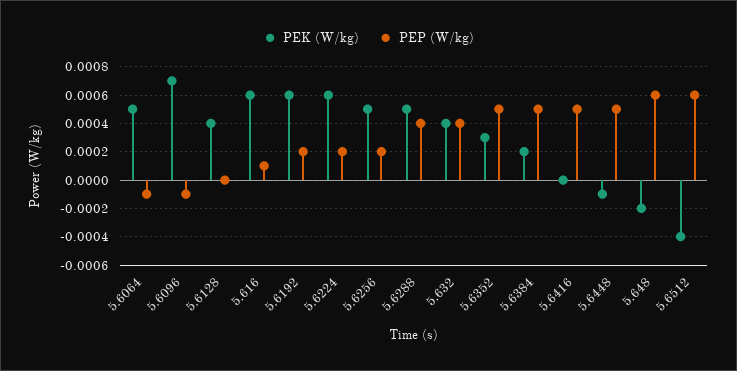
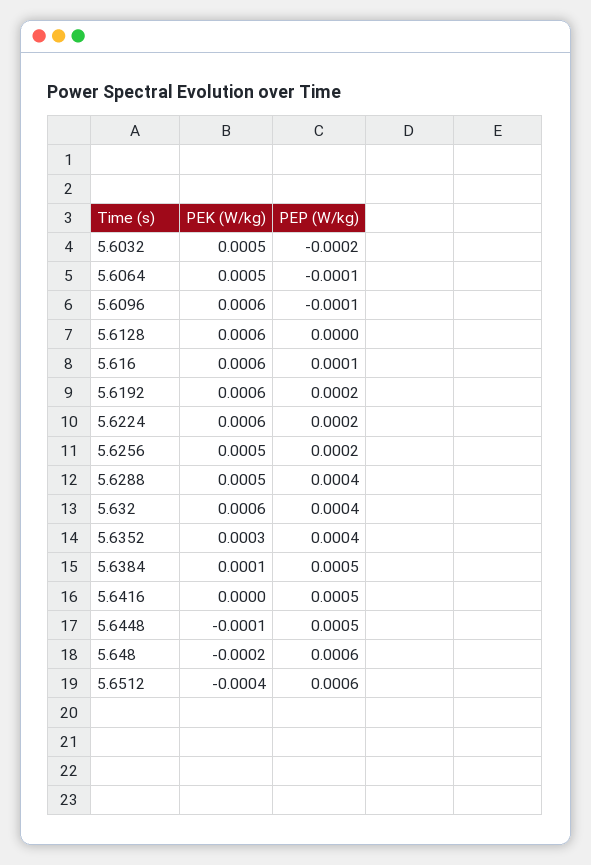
PEK (W/kg), 5.6096: 0.0007 -> 0.0006
PEK (W/kg), 5.6128: 0.0004 -> 0.0006
PEK (W/kg), 5.632: 0.0004 -> 0.0006
PEP (W/kg), 5.6352: 0.0005 -> 0.0004
PEK (W/kg), 5.6384: 0.0002 -> 0.0001
PEK (W/kg), 5.6032: none -> 0.0005
PEP (W/kg), 5.6032: none -> -0.0002

